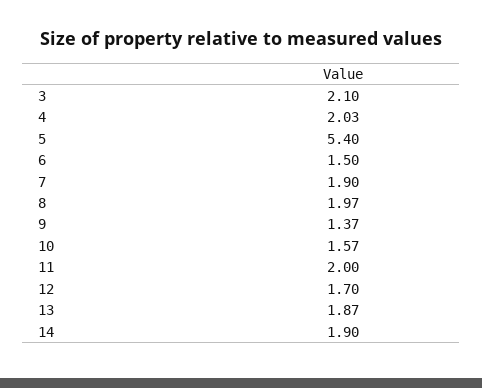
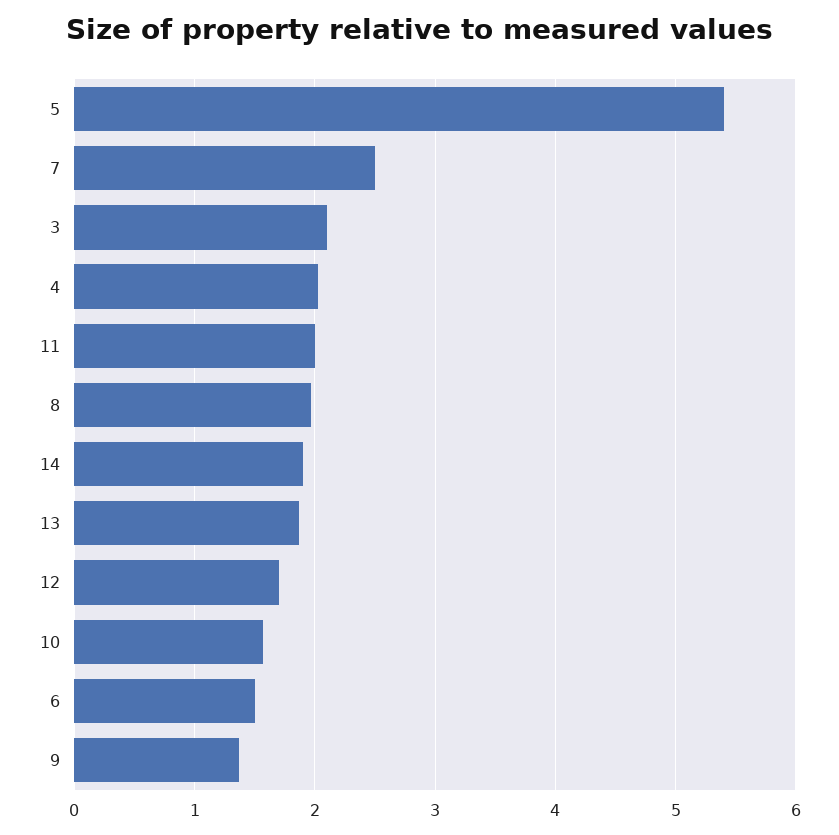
7: 1.9 -> 2.5

